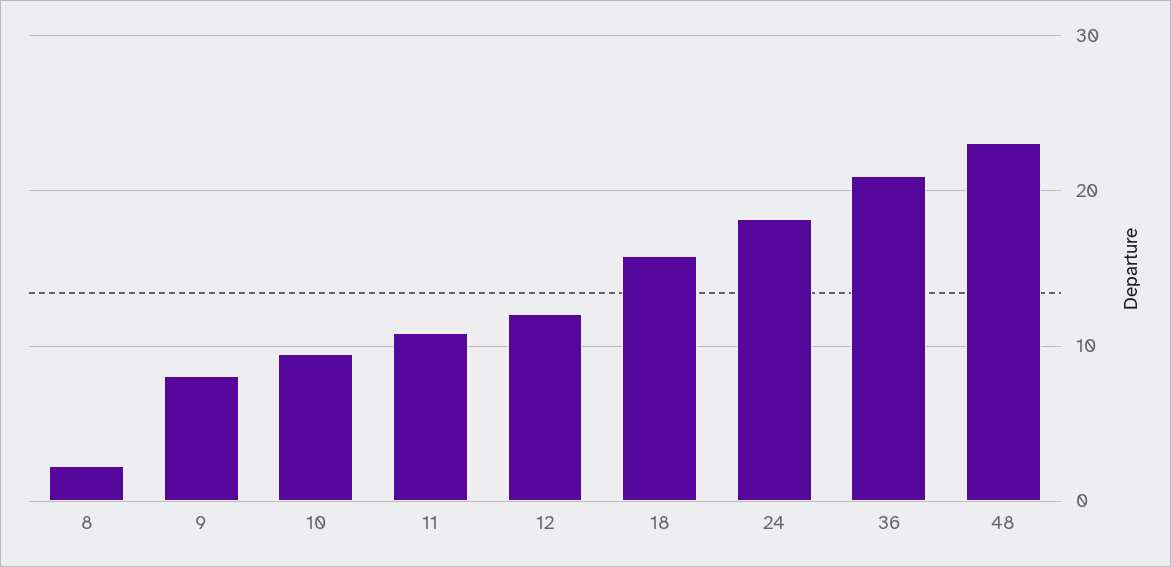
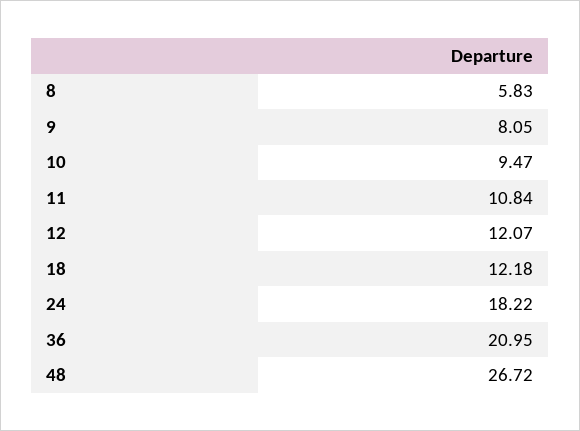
8: 2 -> 5.83
18: 16 -> 12.18
48: 23 -> 26.72

